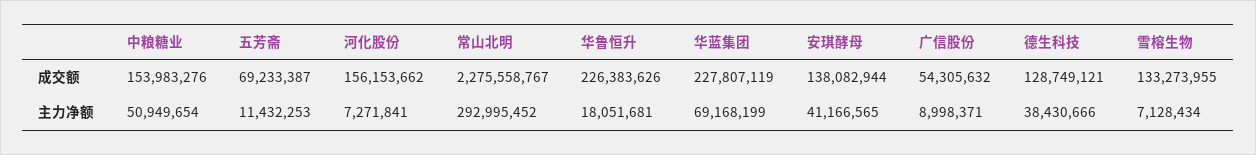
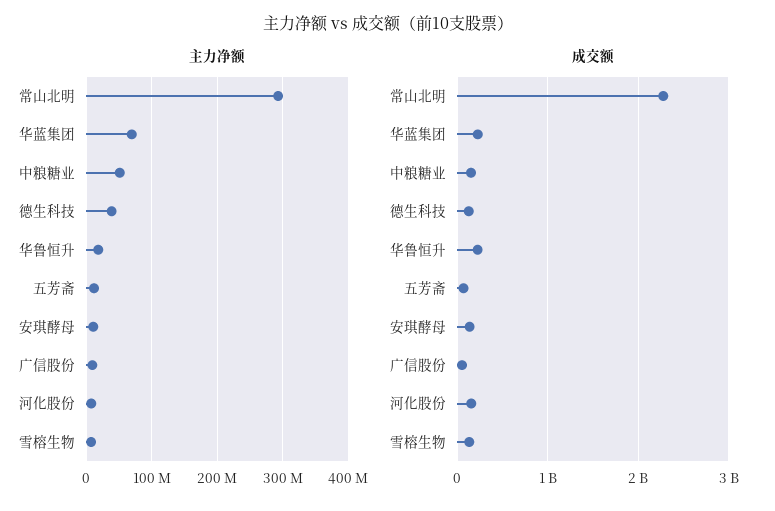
主力净额, 安琪酵母: 41166565 -> 10000000

